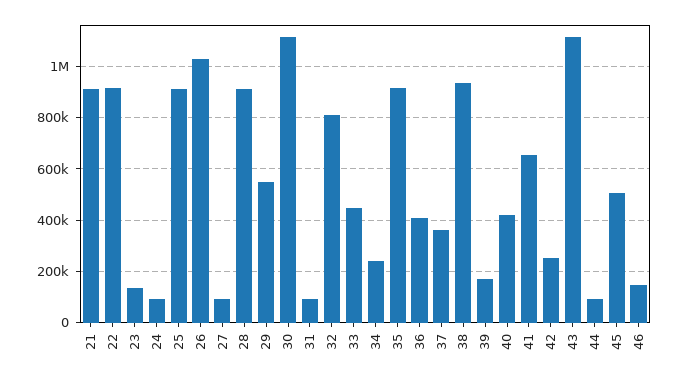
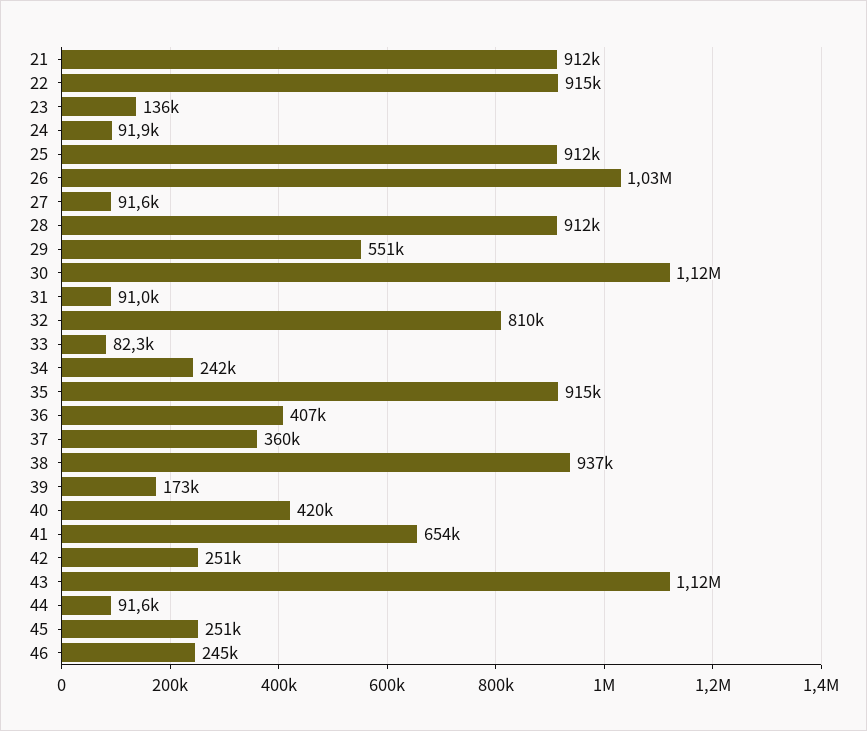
33: 450000 -> 82300
45: 500000 -> 251000
46: 150000 -> 245000

